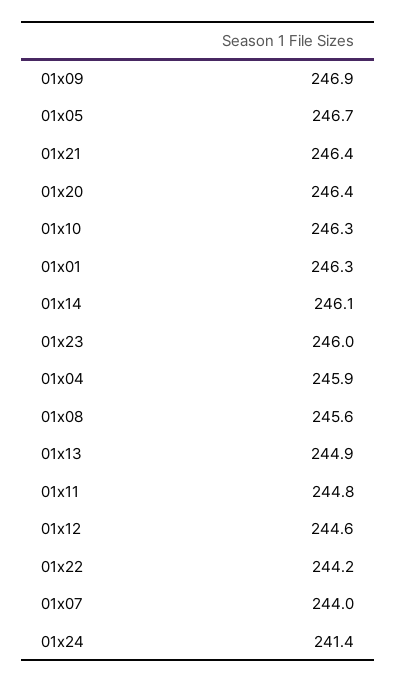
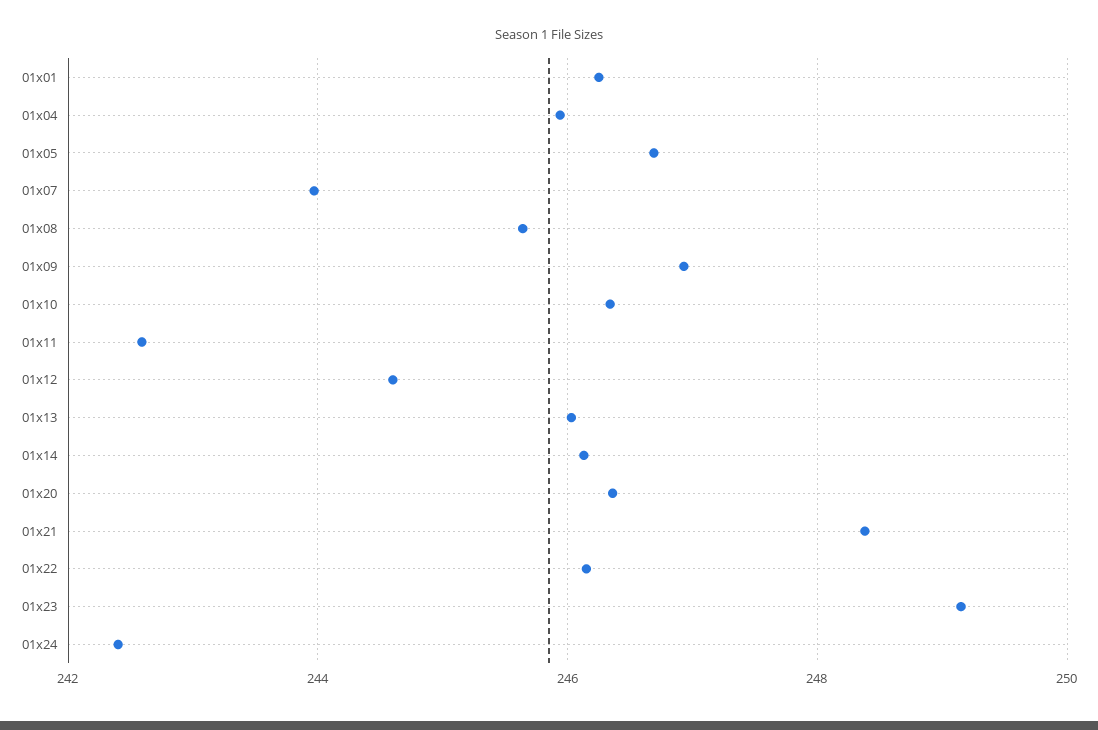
01x21: 246.4 -> 248.4
01x23: 246 -> 249.2
01x13: 244.9 -> 246
01x11: 244.8 -> 242.6
01x22: 244.2 -> 246.2
01x24: 241.4 -> 242.4

